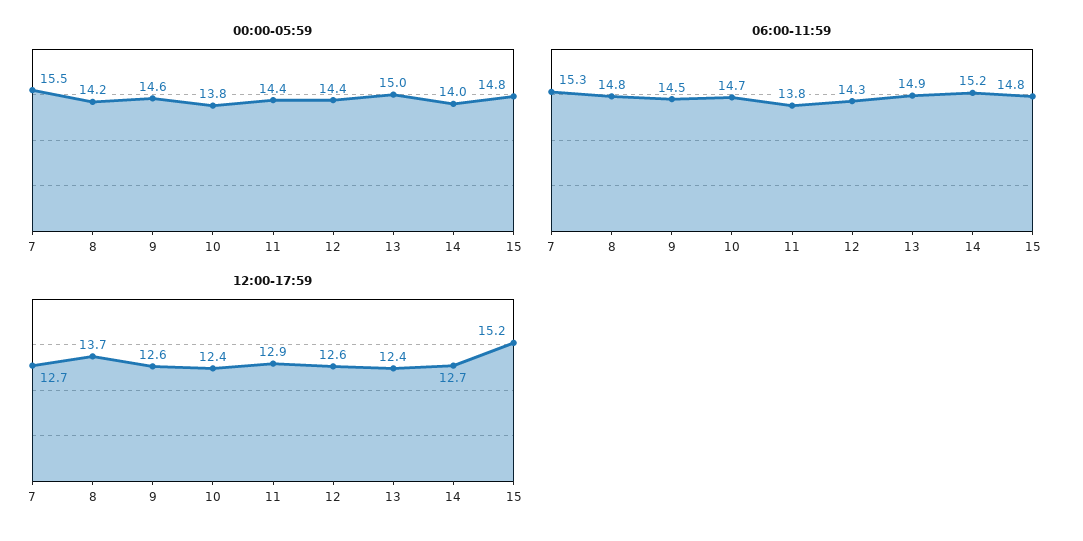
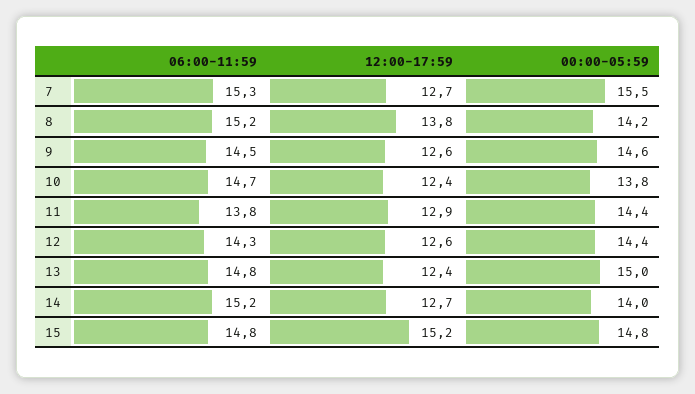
06:00-11:59, 8: 14.8 -> 15.2
06:00-11:59, 13: 14.9 -> 14.8
12:00-17:59, 8: 13.7 -> 13.8

